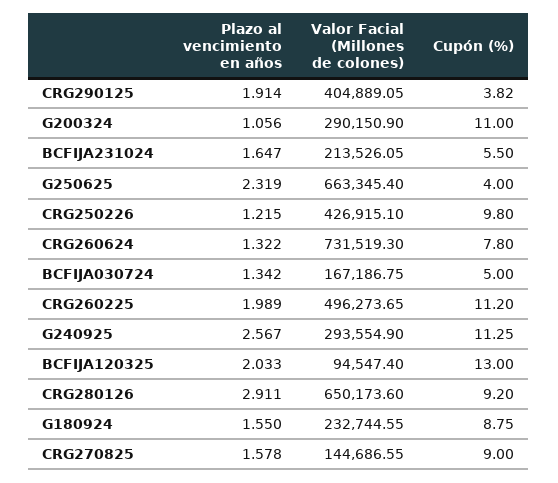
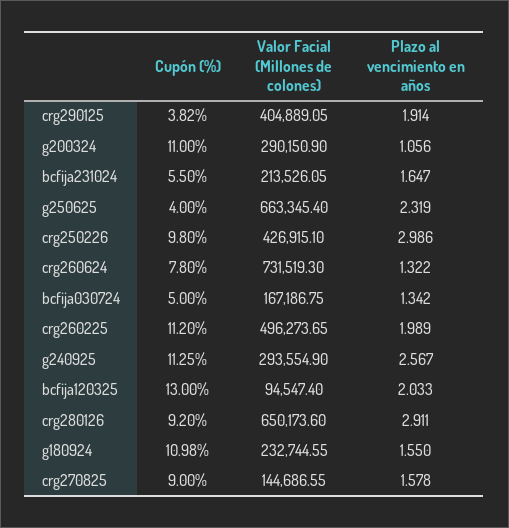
Plazo al vencimiento en años, CRG250226: 1.215 -> 2.986
Cupón (%), G180924: 8.75 -> 10.98

